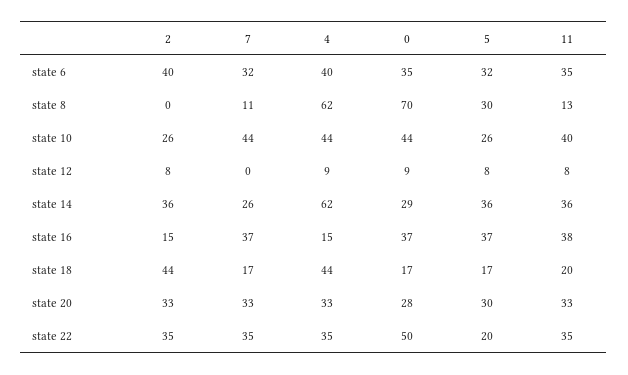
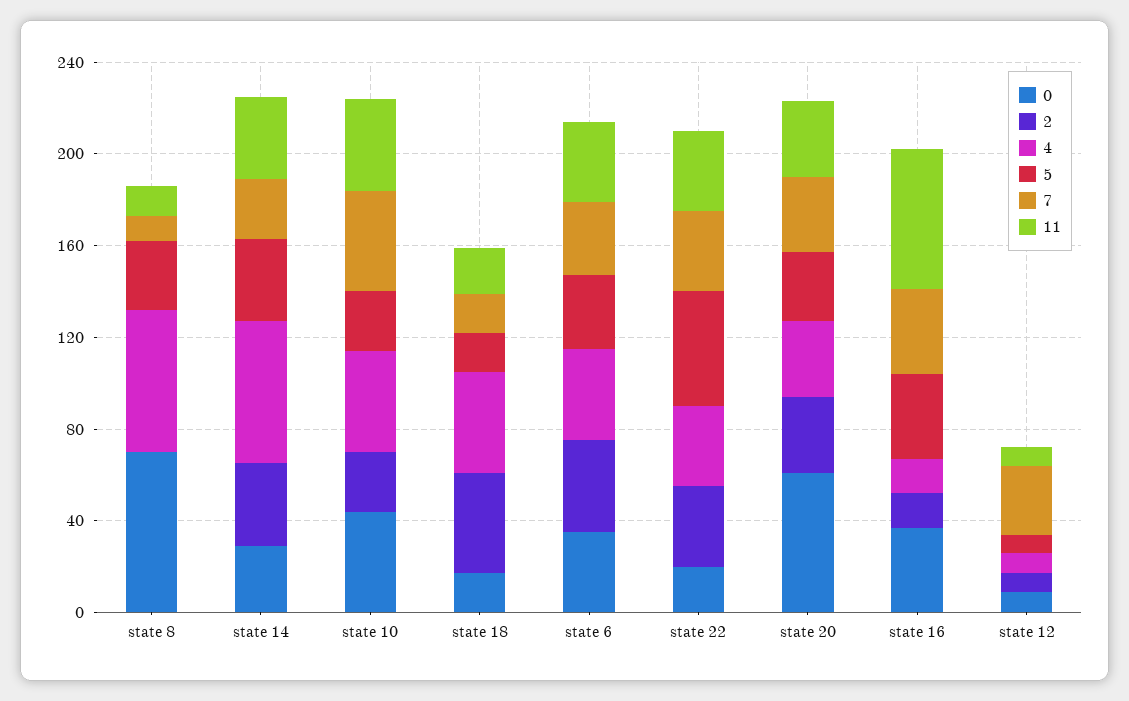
7, state 12: 0 -> 30
11, state 16: 38 -> 60
0, state 20: 28 -> 60
0, state 22: 50 -> 20
5, state 22: 20 -> 50

